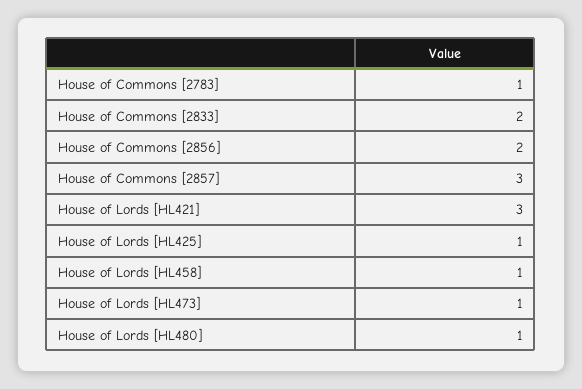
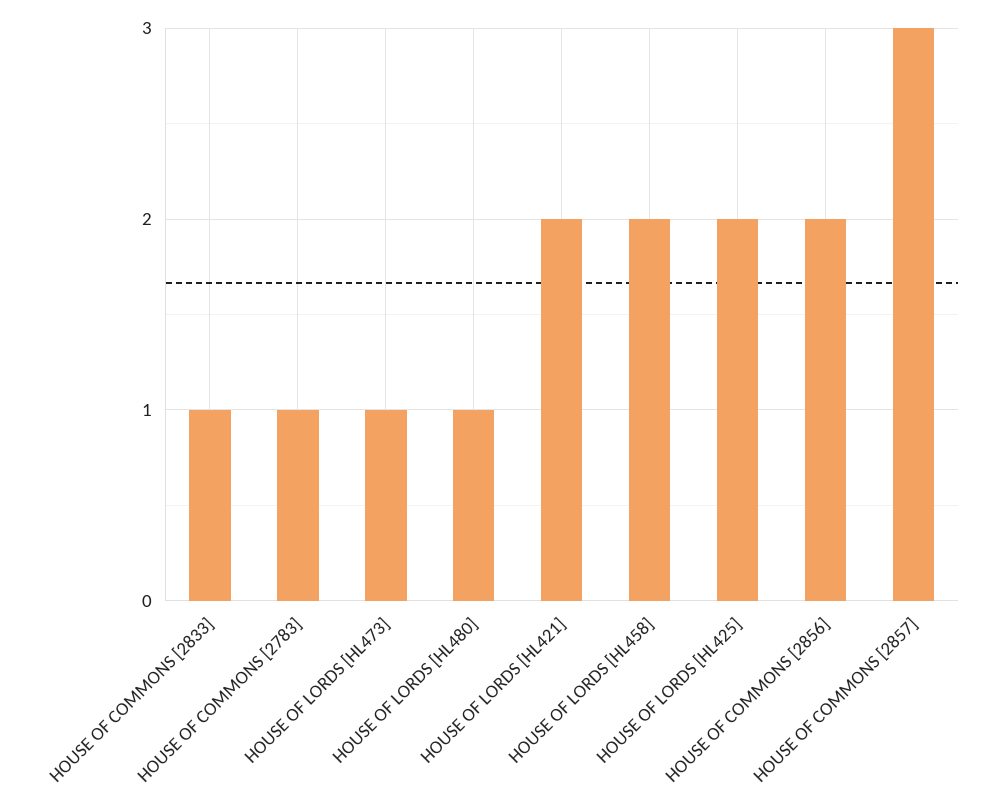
House of Commons [2833]: 2 -> 1
House of Lords [HL421]: 3 -> 2
House of Lords [HL425]: 1 -> 2
House of Lords [HL458]: 1 -> 2

